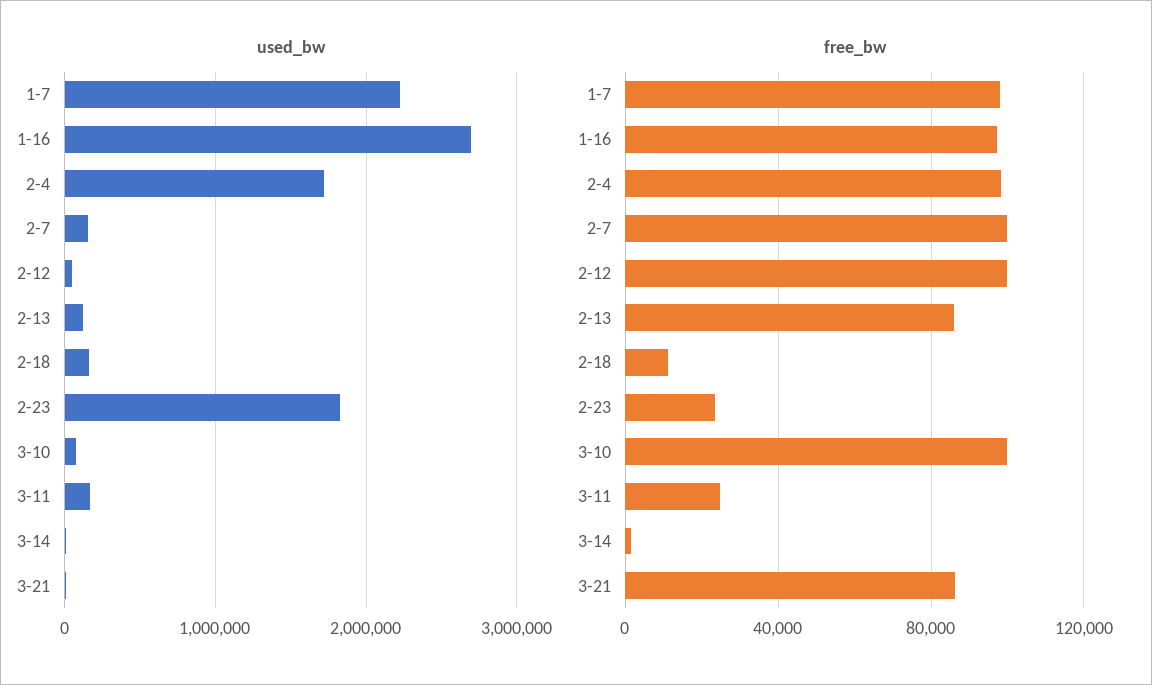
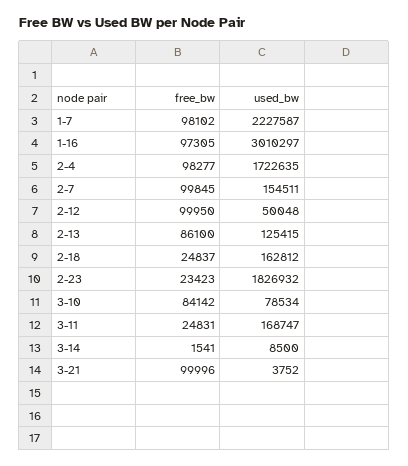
used_bw, 1-16: 2700000 -> 3010297
free_bw, 2-18: 10000 -> 24837
free_bw, 3-10: 100000 -> 84142
free_bw, 3-21: 85000 -> 99996

